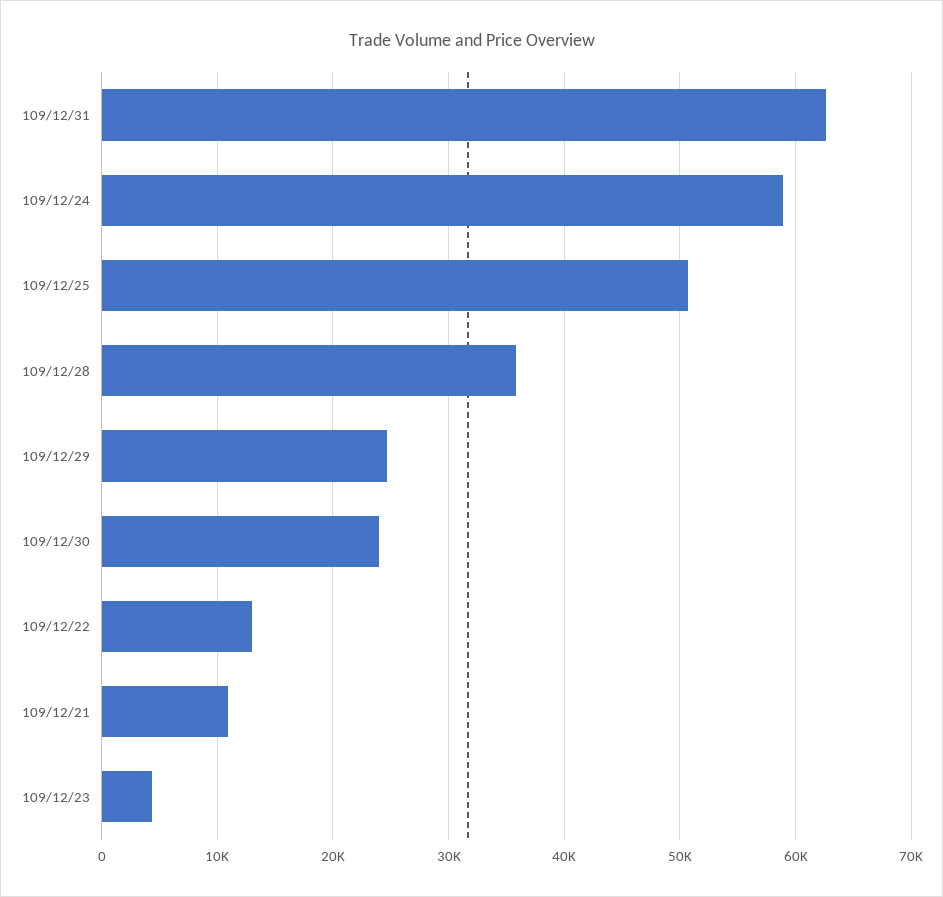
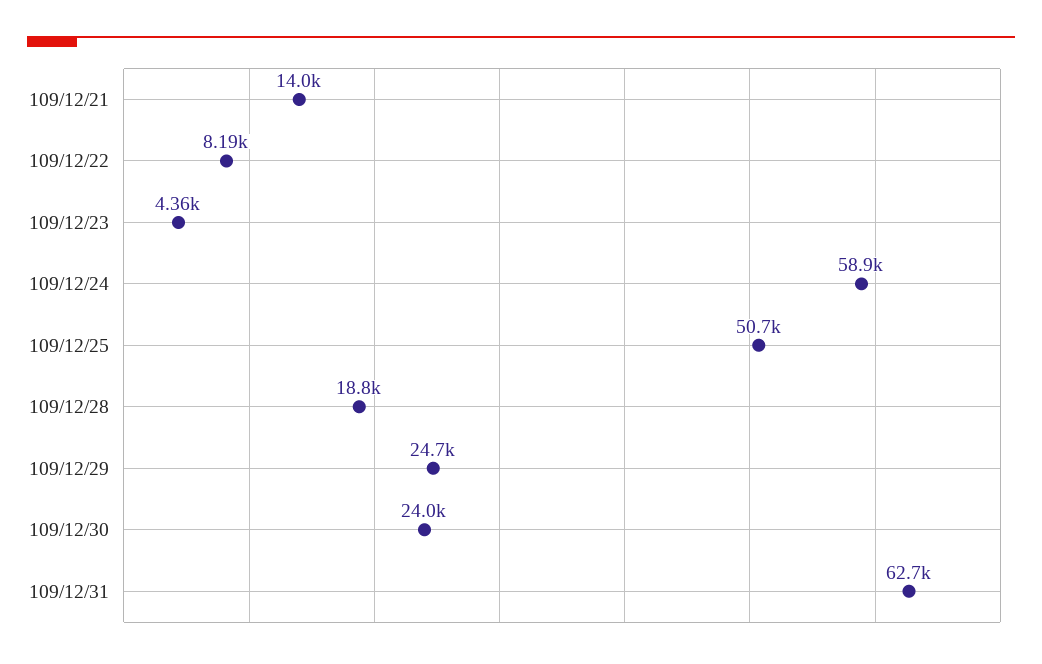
109/12/28: 36000 -> 18800
109/12/22: 13000 -> 8190
109/12/21: 11000 -> 14000

